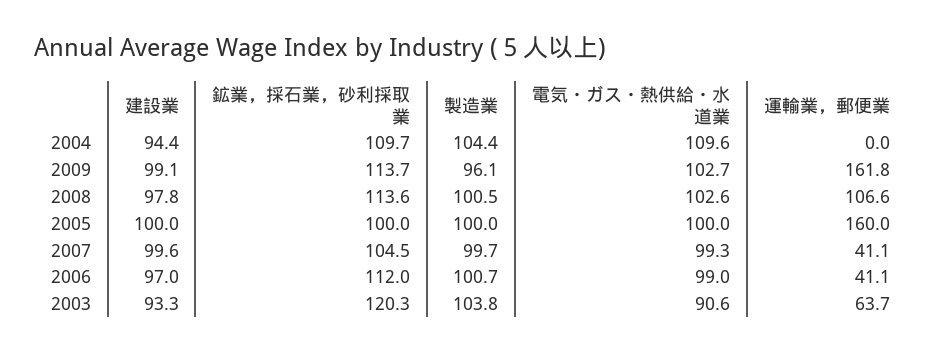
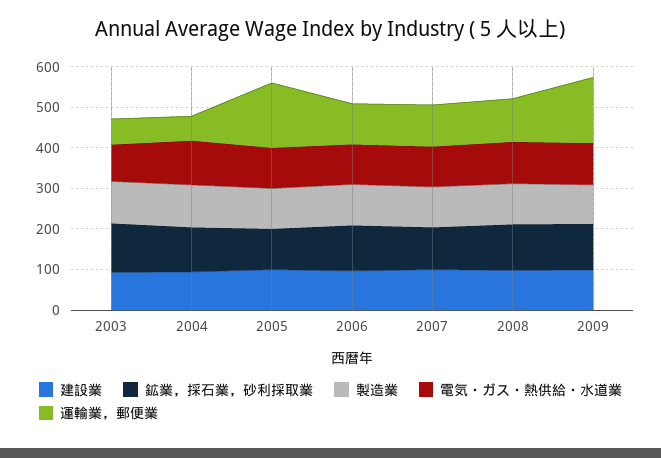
運輸業，郵便業, 2004: 0 -> 60
運輸業，郵便業, 2007: 41.1 -> 100
運輸業，郵便業, 2006: 41.1 -> 100

